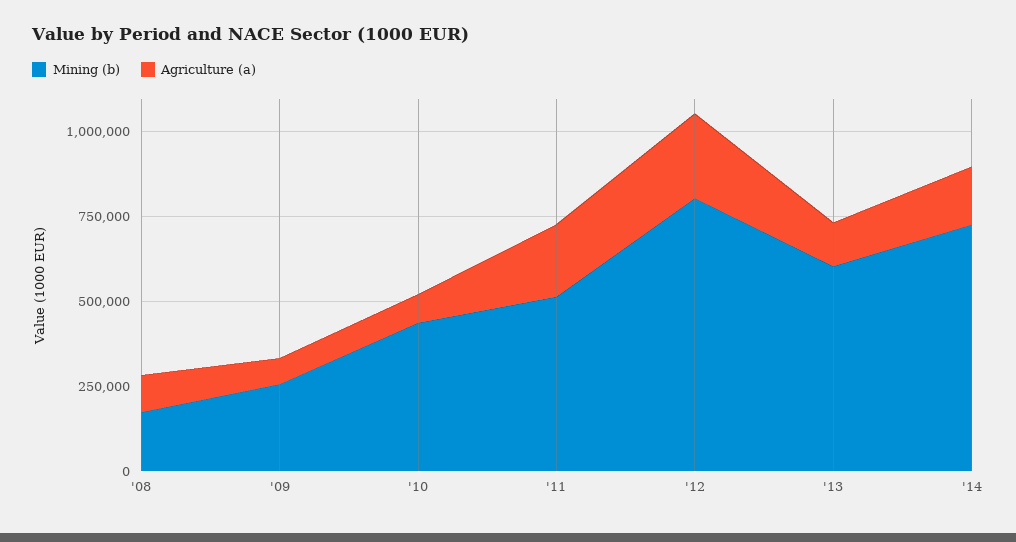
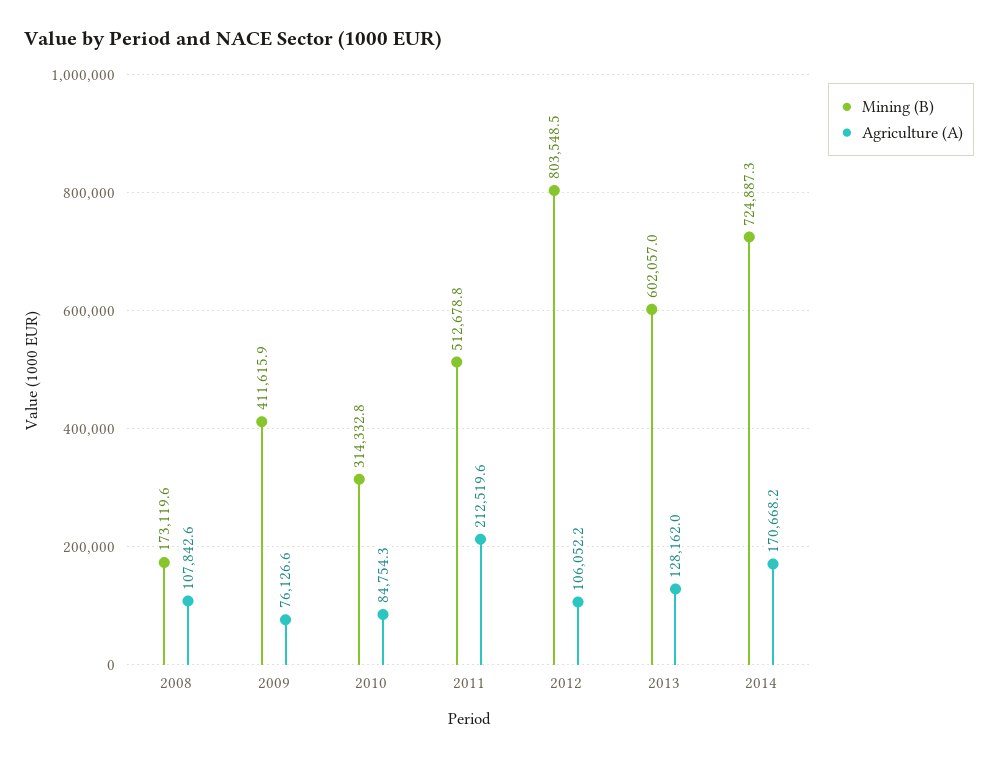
Mining (b), '09: 250000 -> 411615.9
Mining (b), '10: 450000 -> 314332.8
Agriculture (a), '12: 250000 -> 106052.2

